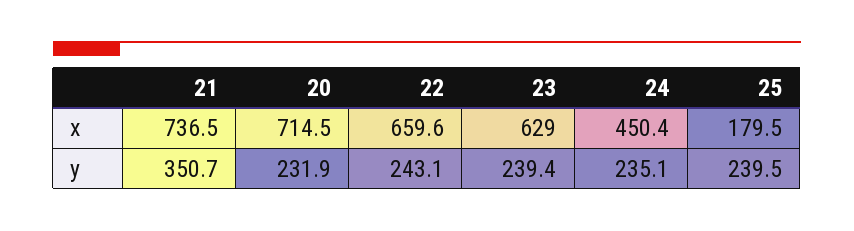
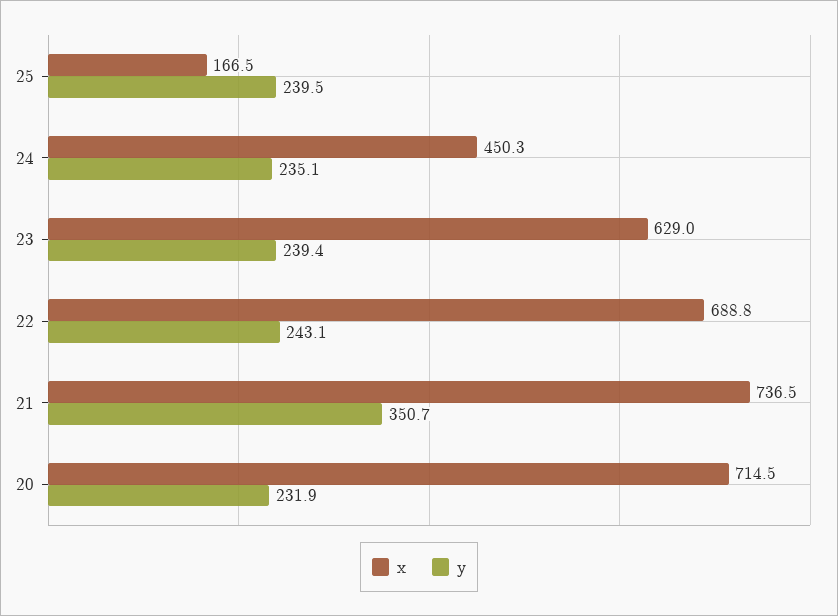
x, 22: 659.6 -> 688.8
x, 24: 450.4 -> 450.3
x, 25: 179.5 -> 166.5

